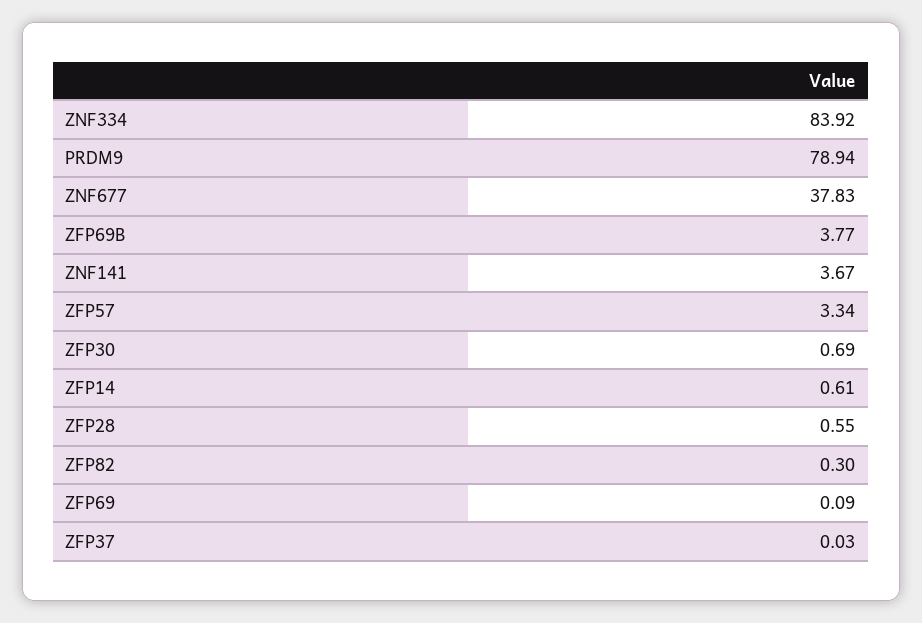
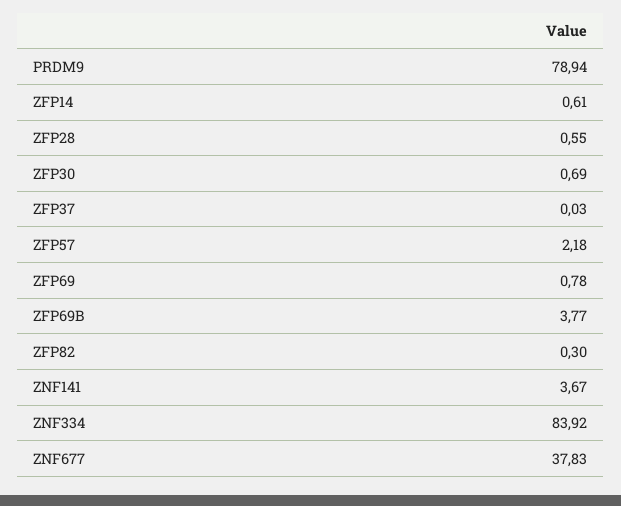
ZFP57: 3.34 -> 2.18
ZFP69: 0.09 -> 0.78

